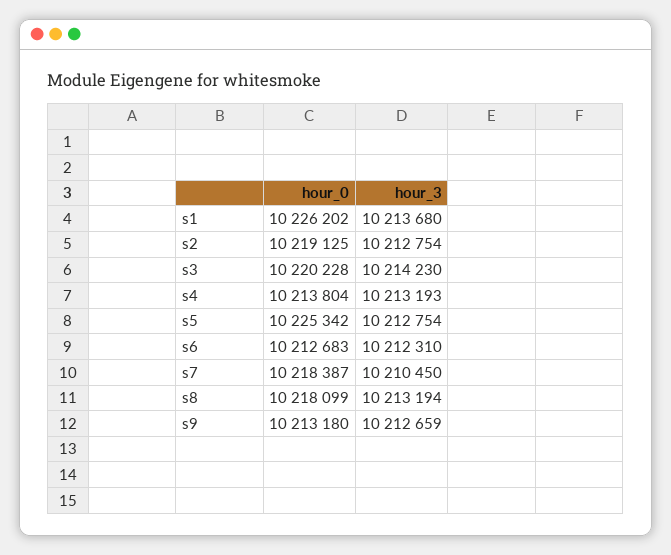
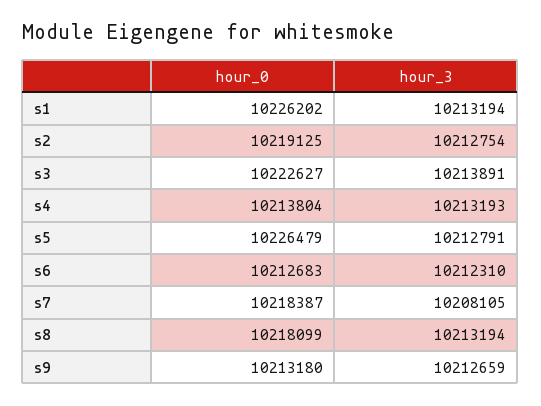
hour_3, s1: 10213680 -> 10213194
hour_0, s3: 10220228 -> 10222627
hour_3, s3: 10214230 -> 10213891
hour_0, s5: 10225342 -> 10226479
hour_3, s5: 10212754 -> 10212791
hour_3, s7: 10210450 -> 10208105

